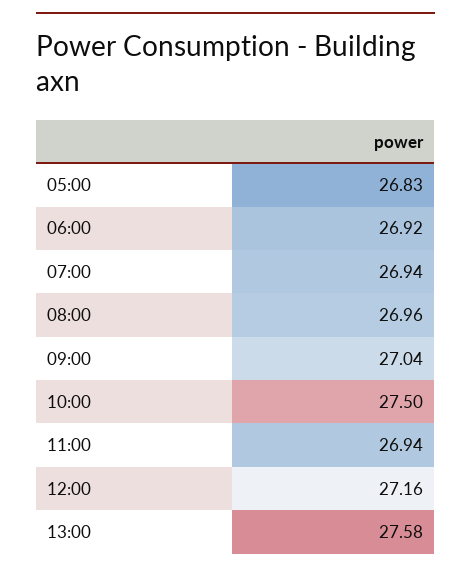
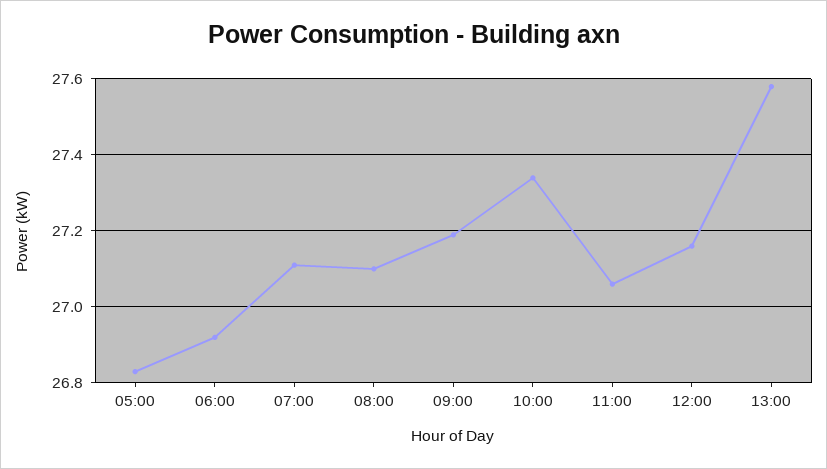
07:00: 26.94 -> 27.1
08:00: 26.96 -> 27.1
09:00: 27.04 -> 27.2
10:00: 27.5 -> 27.35
11:00: 26.94 -> 27.05

